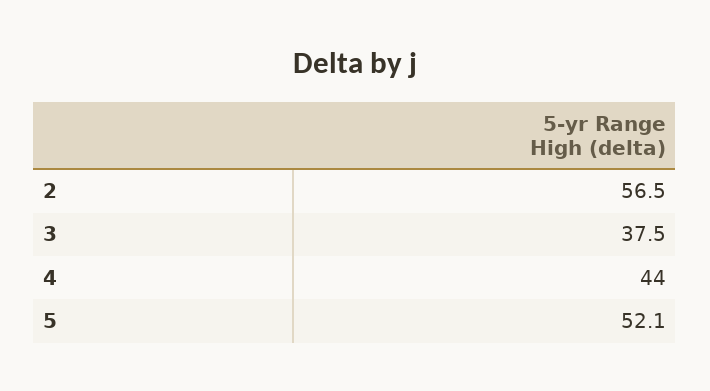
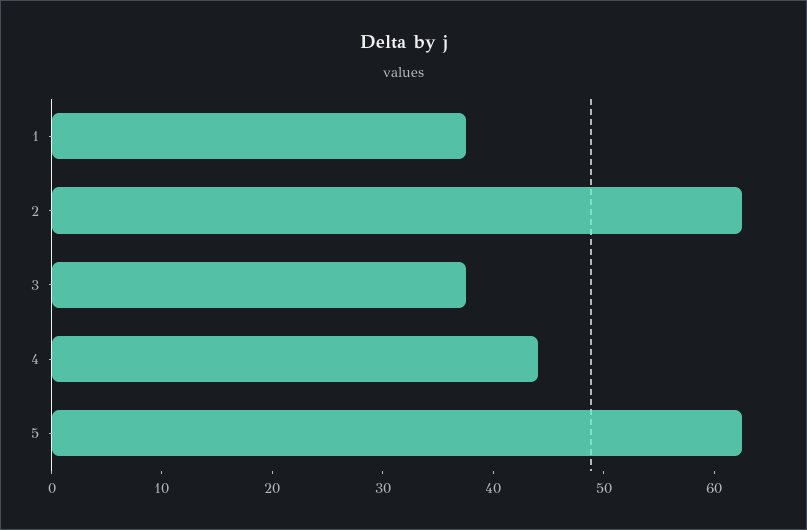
2: 56.5 -> 62
5: 52.1 -> 62
1: none -> 38

